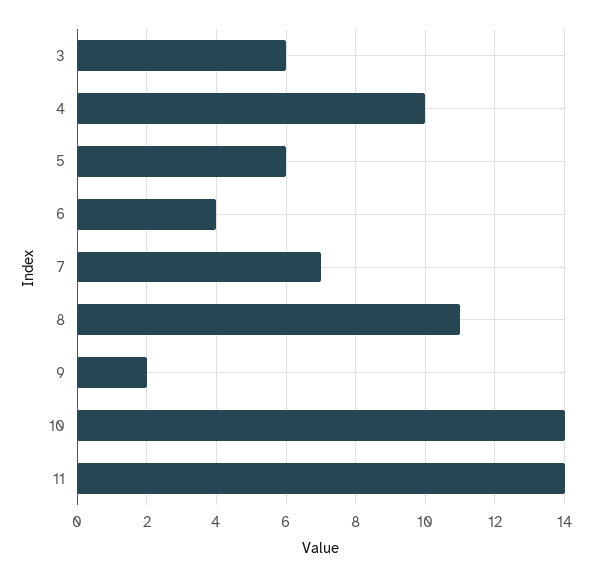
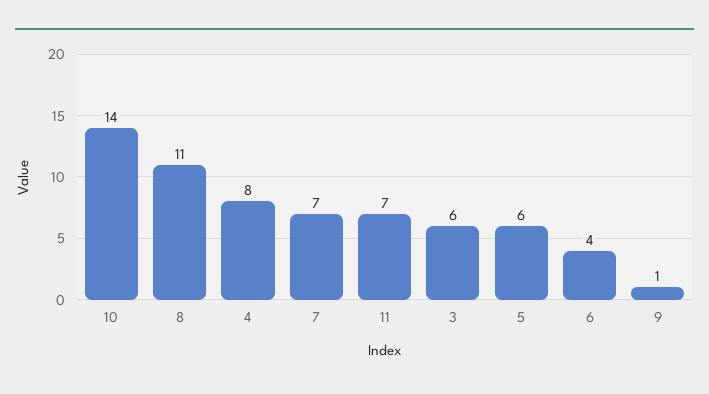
4: 10 -> 8
9: 2 -> 1
11: 14 -> 7

